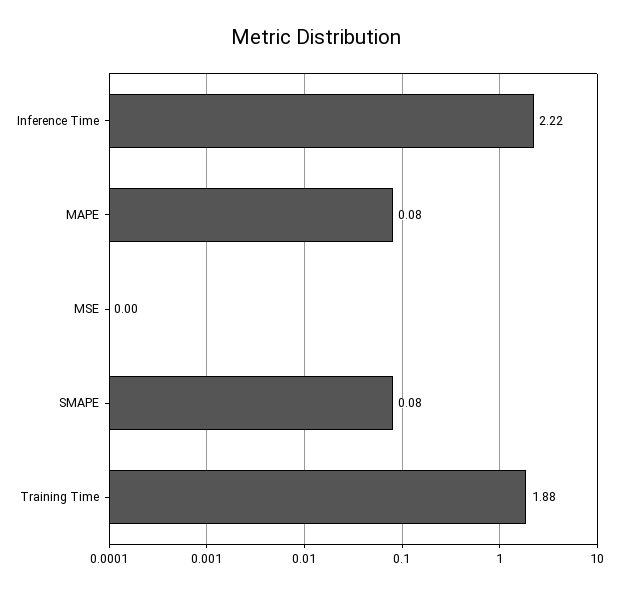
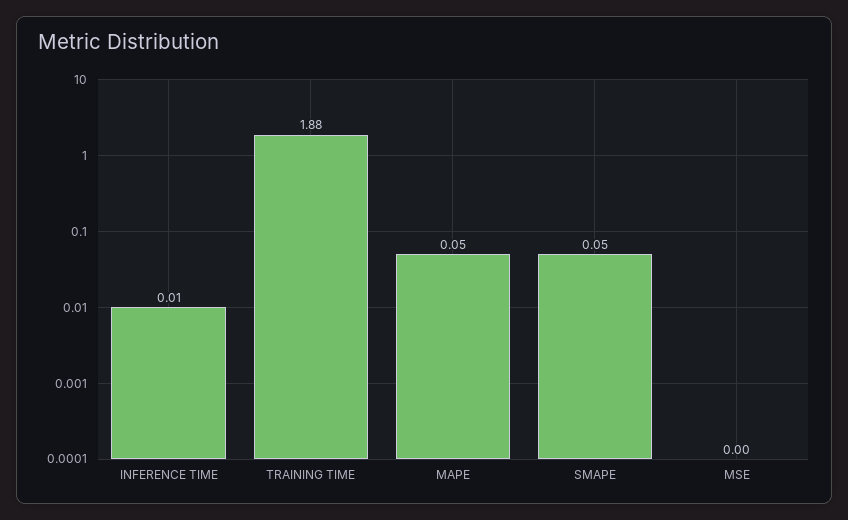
Inference Time: 2.22 -> 0.01
MAPE: 0.08 -> 0.05
SMAPE: 0.08 -> 0.05

